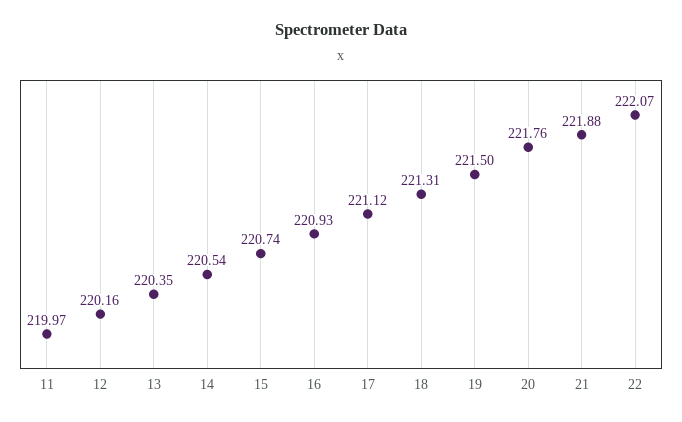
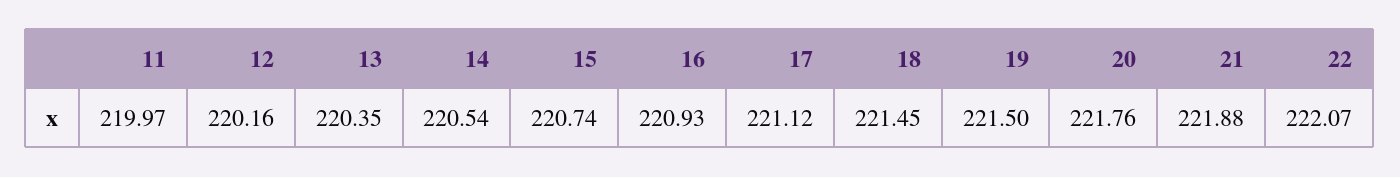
18: 221.31 -> 221.45

